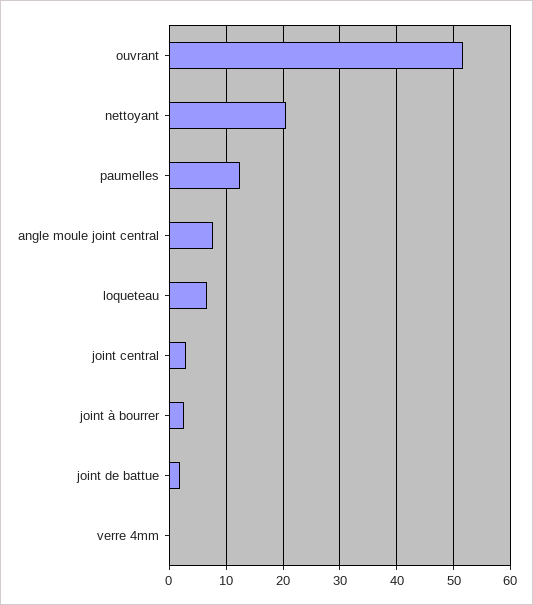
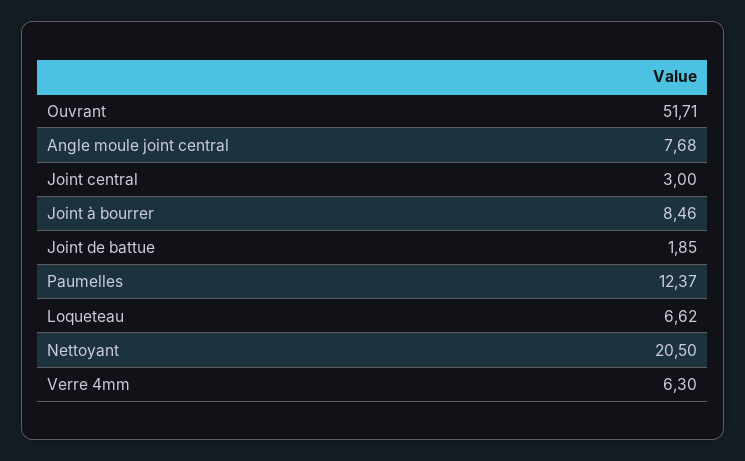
joint à bourrer: 2 -> 8.46
verre 4mm: 0 -> 6.3

